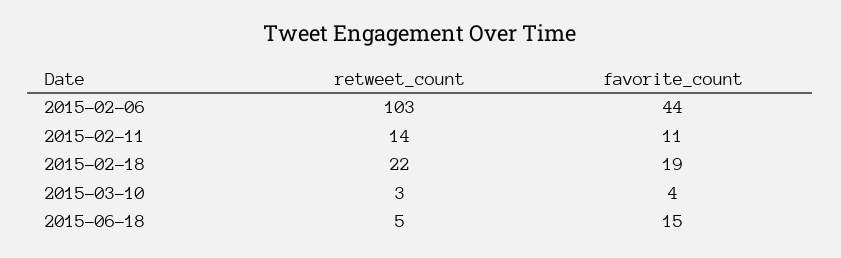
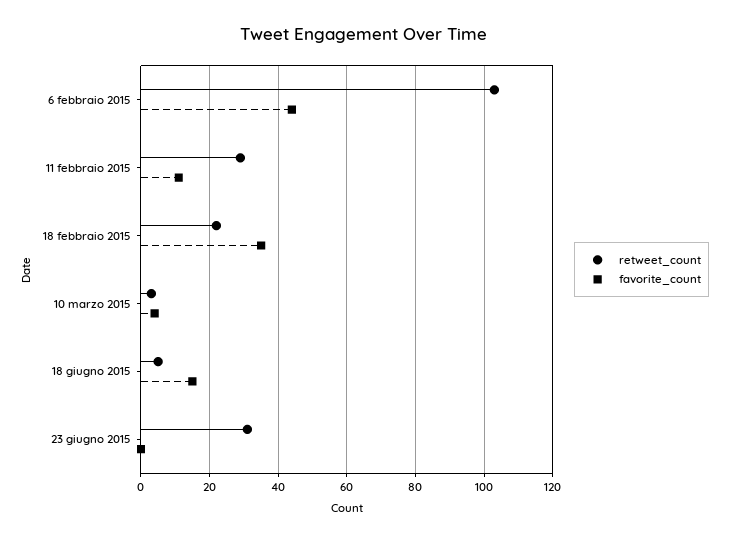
retweet_count, 2015-02-11: 14 -> 30
favorite_count, 2015-02-18: 19 -> 35
retweet_count, 23 giugno 2015: none -> 30
favorite_count, 23 giugno 2015: none -> 0

